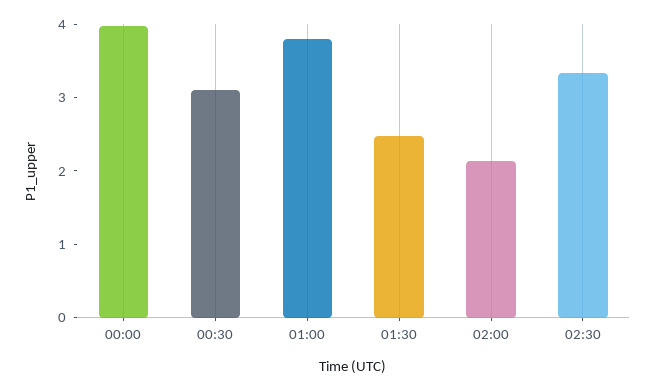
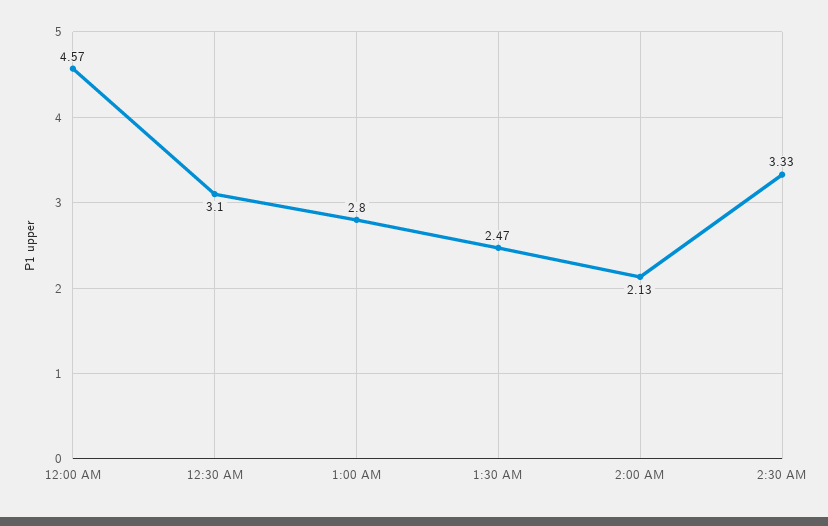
00:00: 4 -> 4.57
01:00: 3.8 -> 2.8

